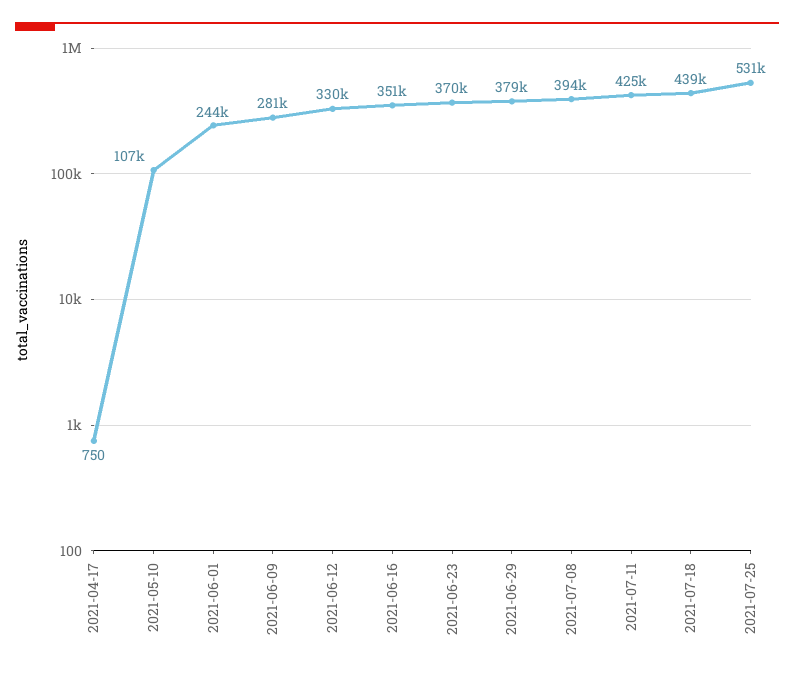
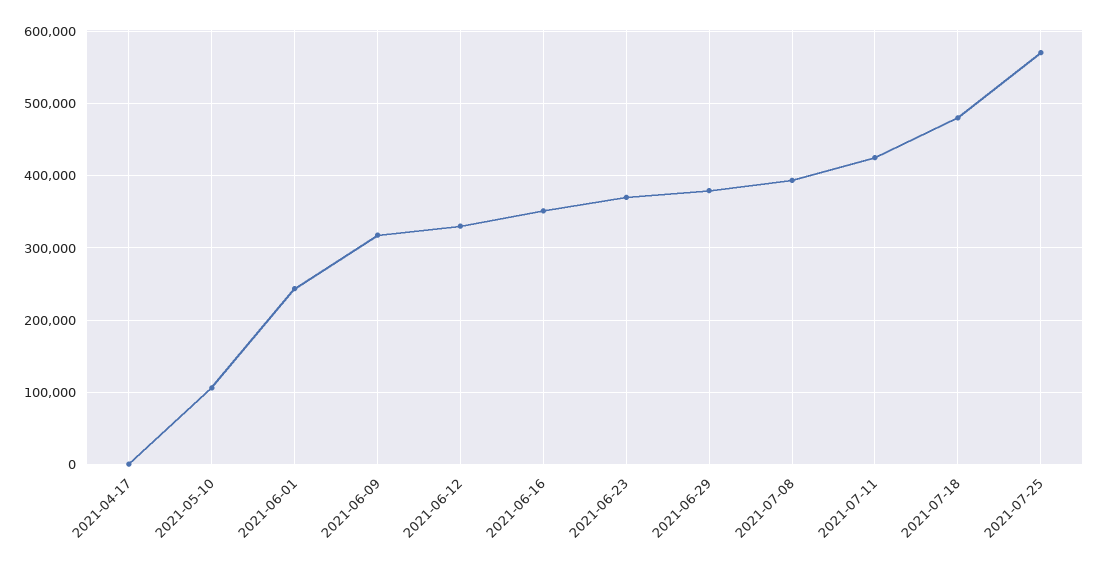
2021-06-09: 281000 -> 320000
2021-07-18: 439000 -> 480000
2021-07-25: 531000 -> 570000

